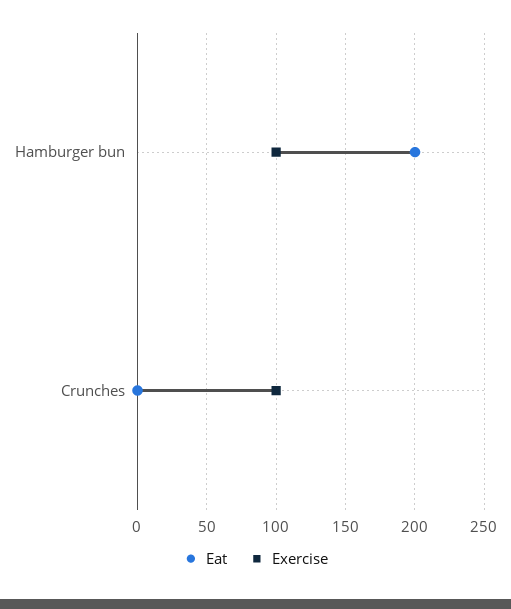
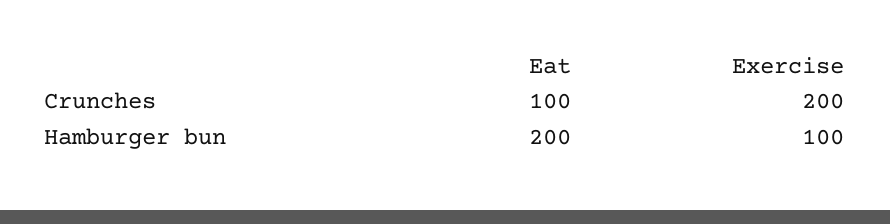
Eat, Crunches: 0 -> 100
Exercise, Crunches: 100 -> 200

